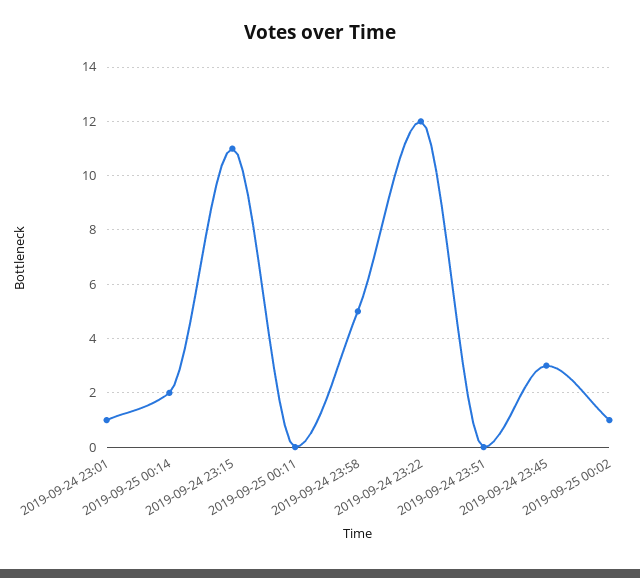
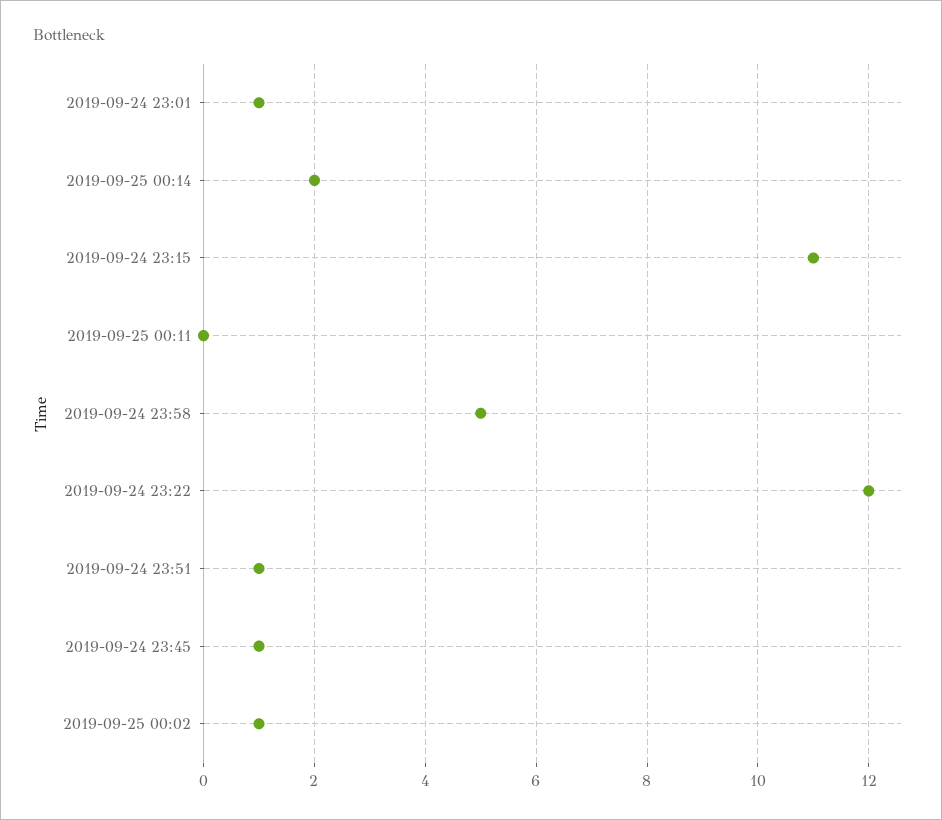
2019-09-24 23:51: 0 -> 1
2019-09-24 23:45: 3 -> 1

